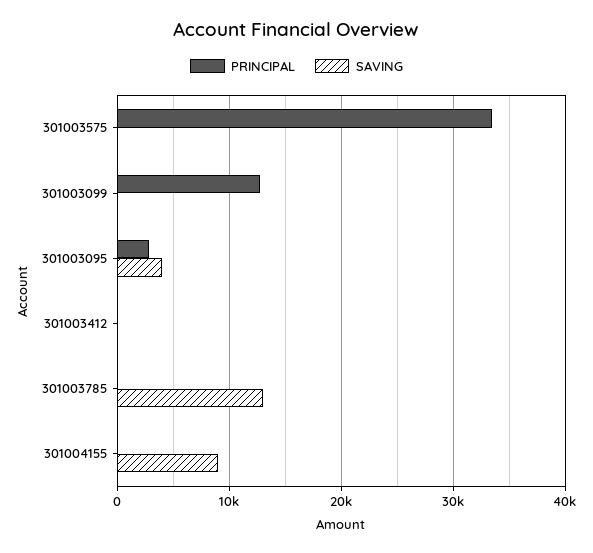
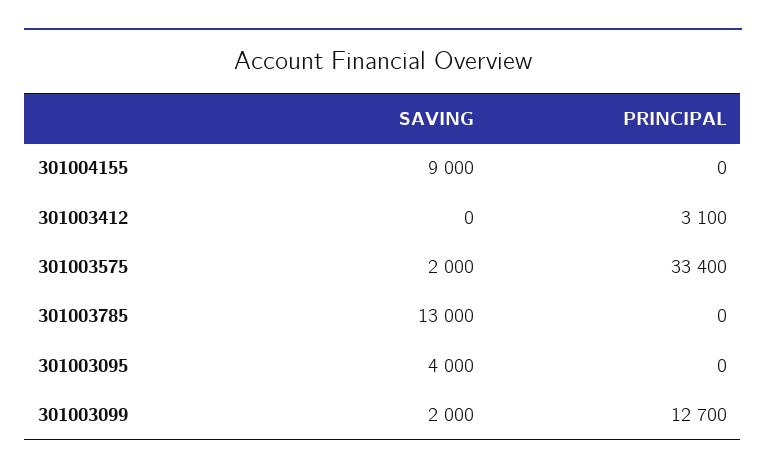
SAVING, 301003575: 0 -> 2000
SAVING, 301003099: 0 -> 2000
PRINCIPAL, 301003095: 3000 -> 0
PRINCIPAL, 301003412: 0 -> 3100

